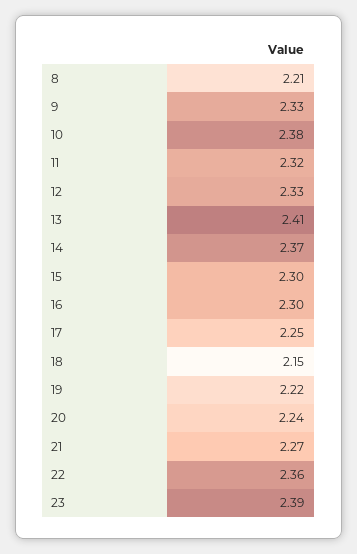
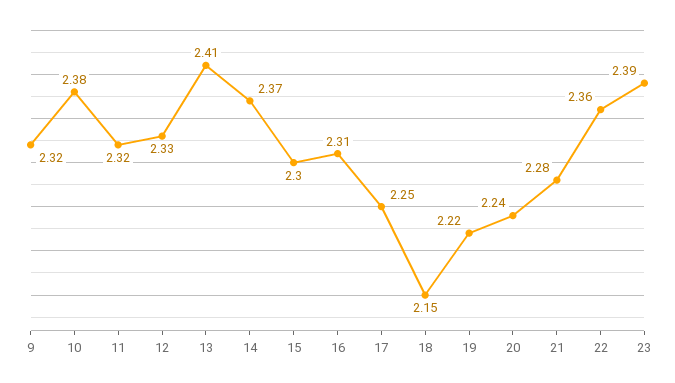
8: 2.21 -> none
9: 2.33 -> 2.32
16: 2.3 -> 2.31
21: 2.27 -> 2.28

